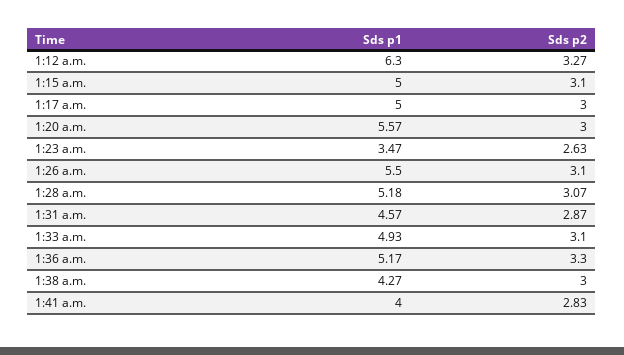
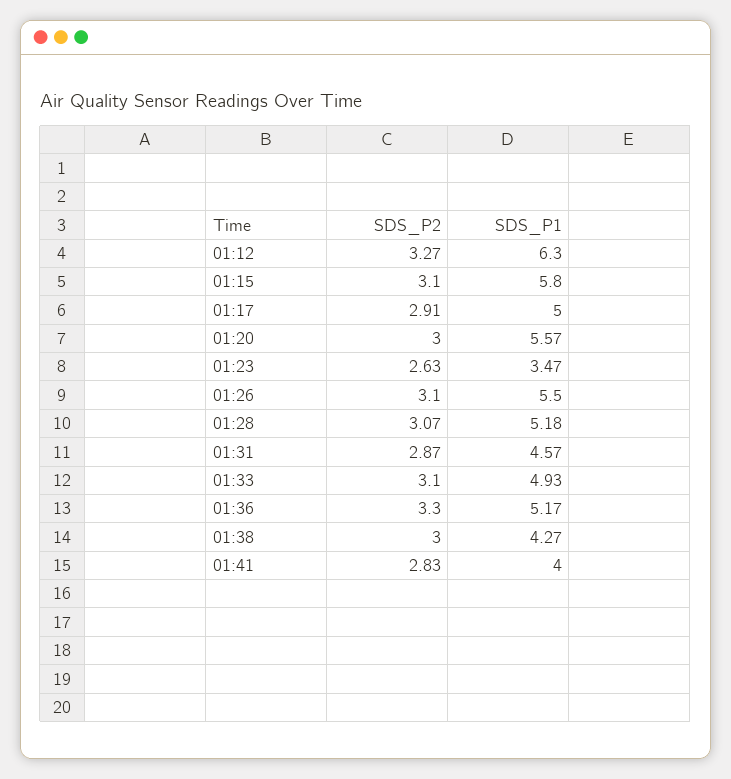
Sds p1, 1:15 a.m.: 5 -> 5.8
Sds p2, 1:17 a.m.: 3 -> 2.91

